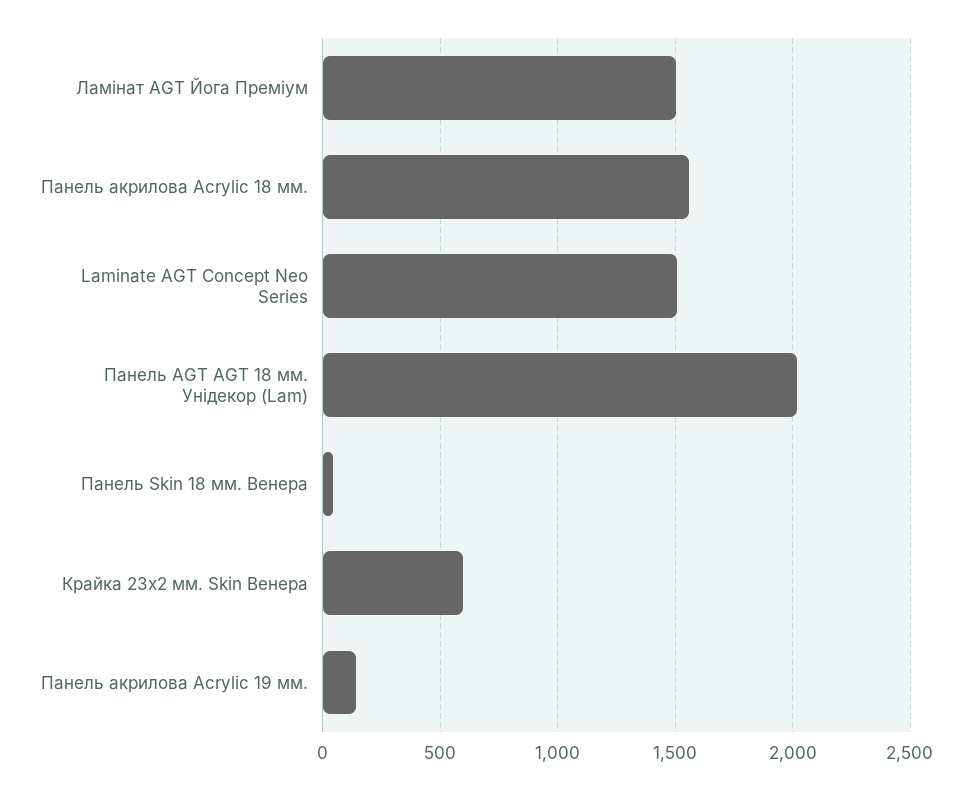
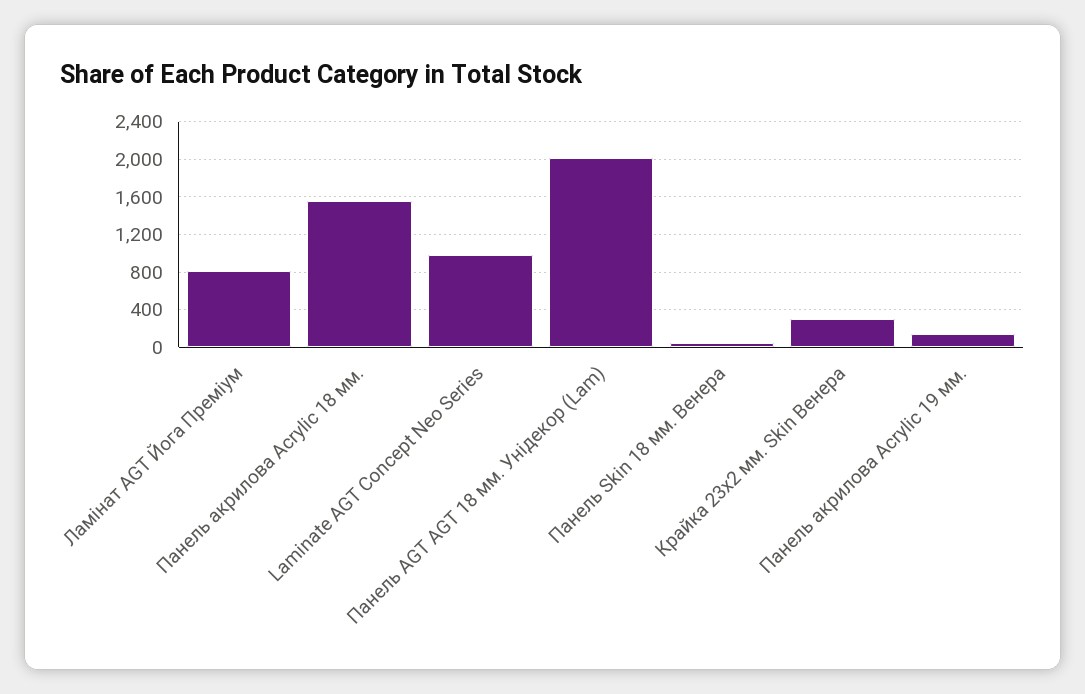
Ламінат AGT Йога Преміум: 1500 -> 800
Laminate AGT Concept Neo Series: 1500 -> 1000
Крайка 23x2 мм. Skin Венера: 600 -> 300

